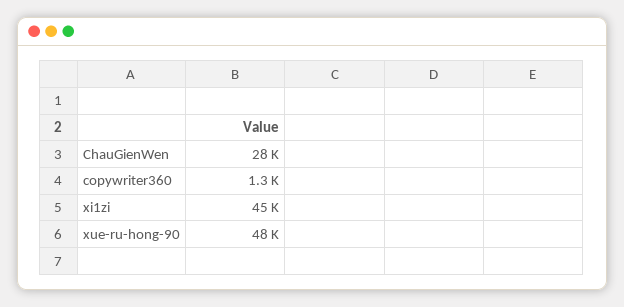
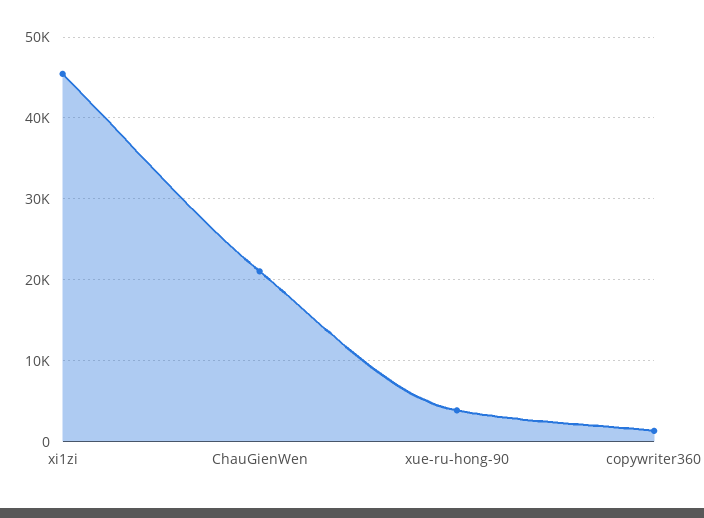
ChauGienWen: 28000 -> 21000
xue-ru-hong-90: 48000 -> 4000

